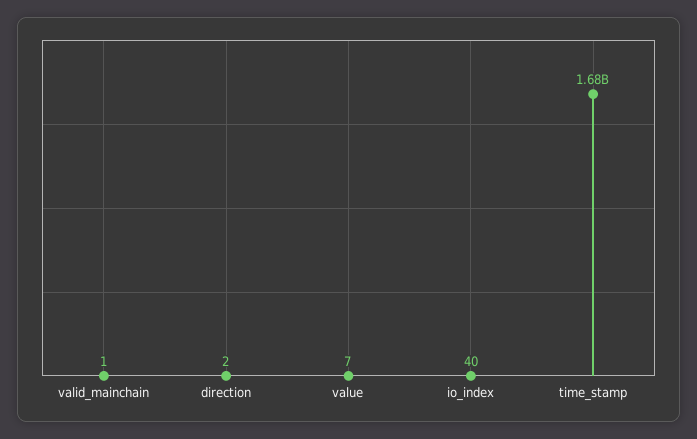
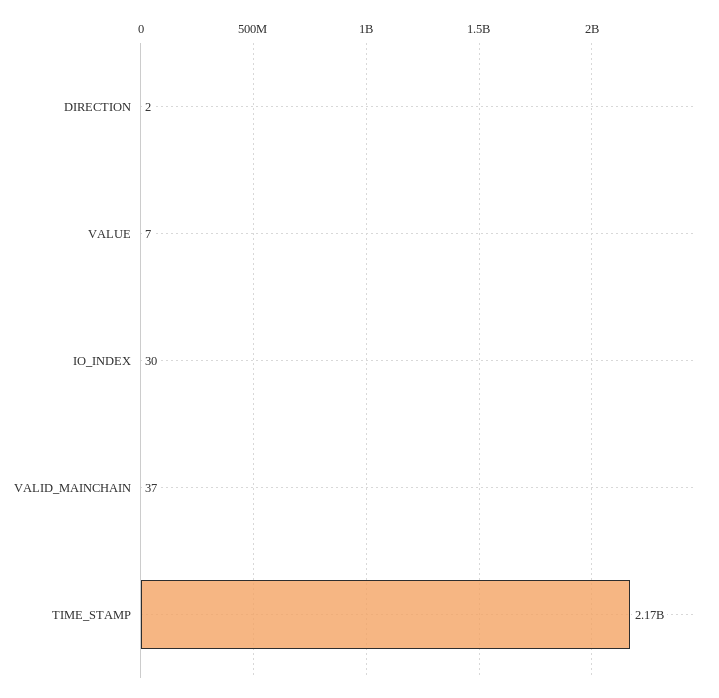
valid_mainchain: 1 -> 37
io_index: 40 -> 30
time_stamp: 1680000000 -> 2170000000

